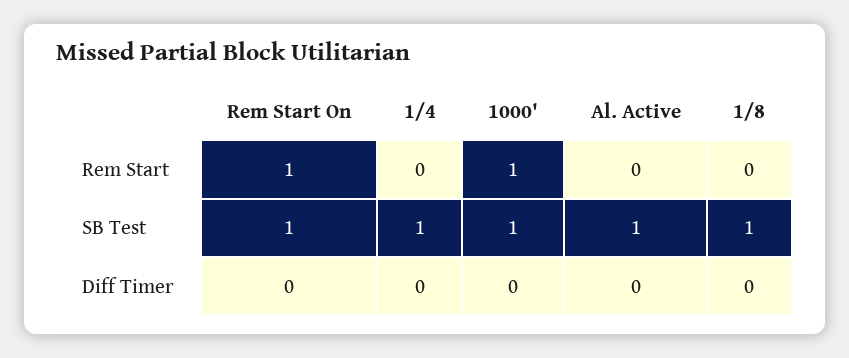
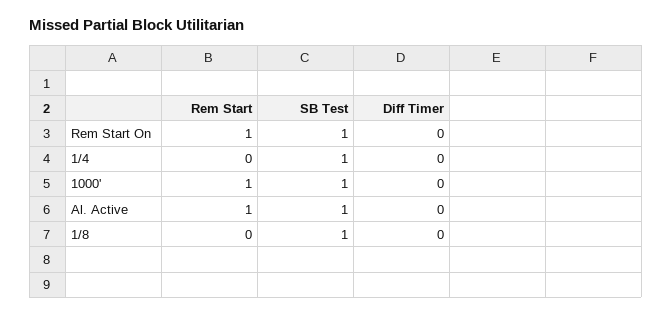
Al. Active, Rem Start: 0 -> 1

